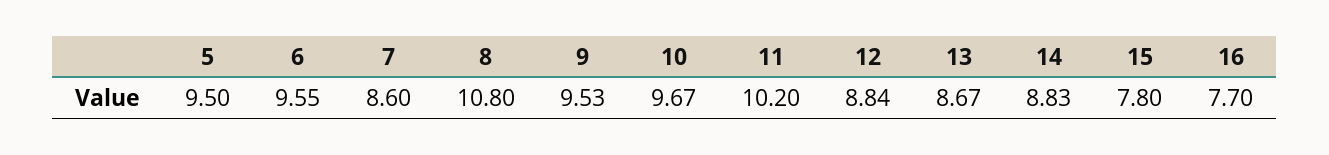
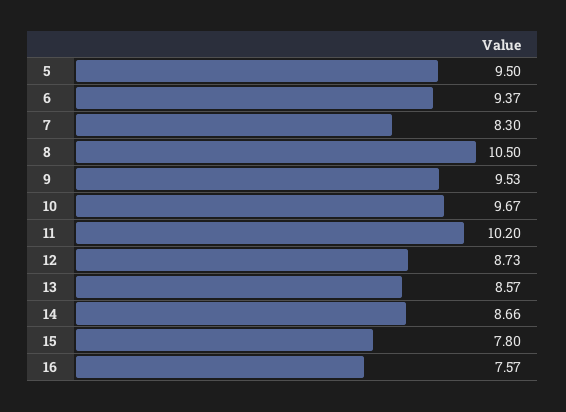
6: 9.55 -> 9.37
7: 8.6 -> 8.3
8: 10.8 -> 10.5
12: 8.84 -> 8.73
13: 8.67 -> 8.57
14: 8.83 -> 8.66
16: 7.7 -> 7.57

